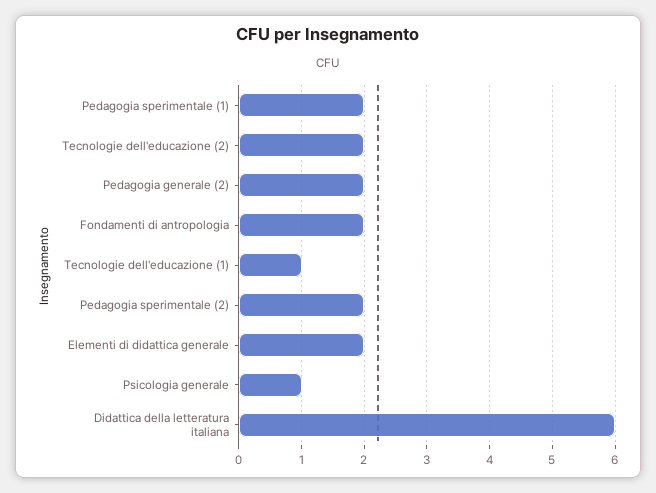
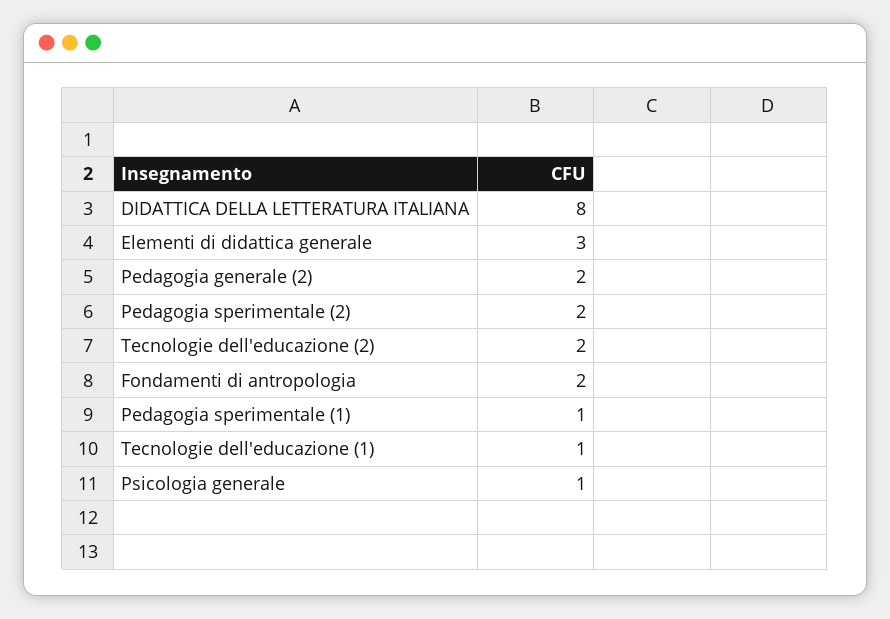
Pedagogia sperimentale (1): 2 -> 1
Elementi di didattica generale: 2 -> 3
Didattica della letteratura italiana: 6 -> 8

